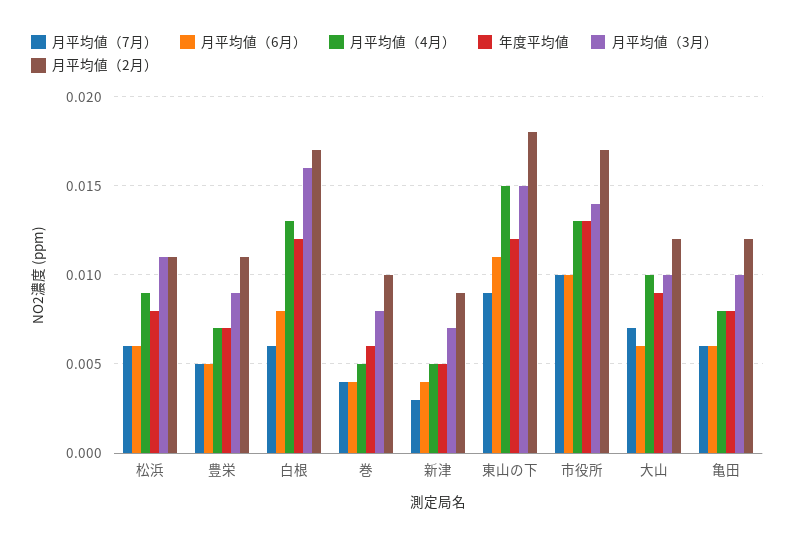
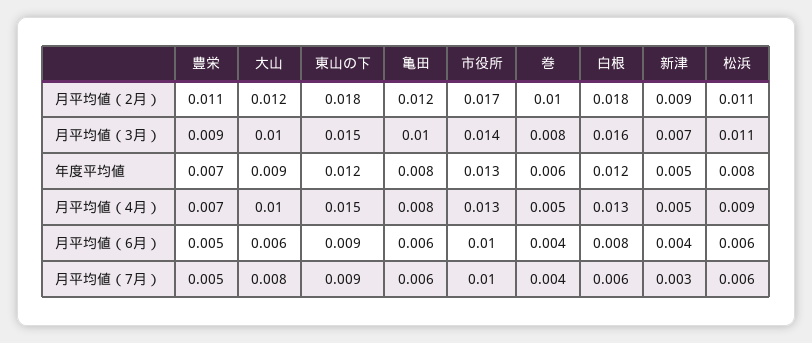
月平均値（2月）, 白根: 0.017 -> 0.018
月平均値（6月）, 東山の下: 0.011 -> 0.009
月平均値（7月）, 大山: 0.007 -> 0.008

